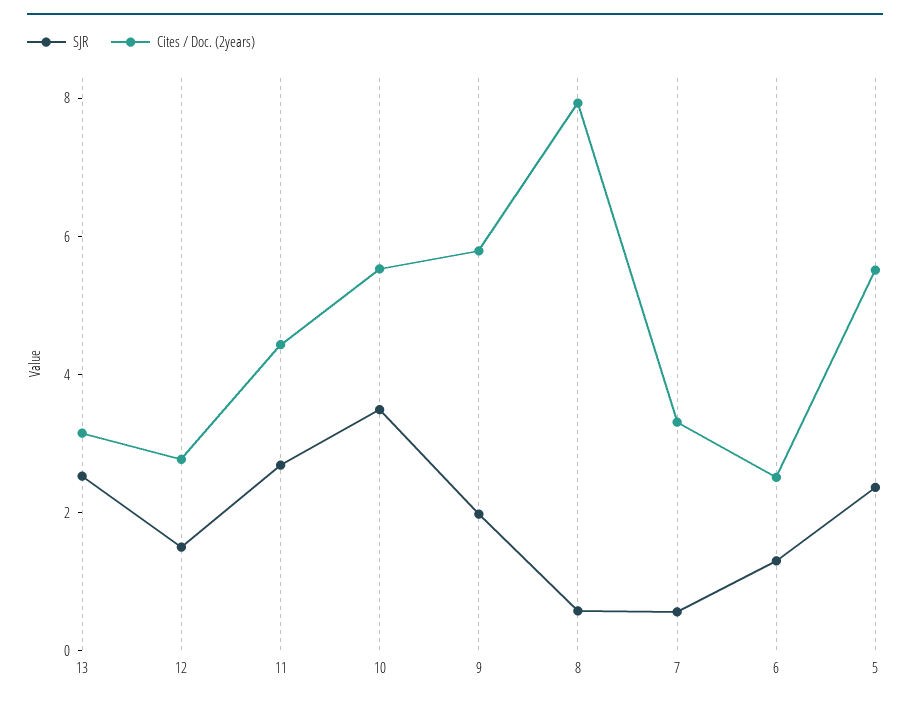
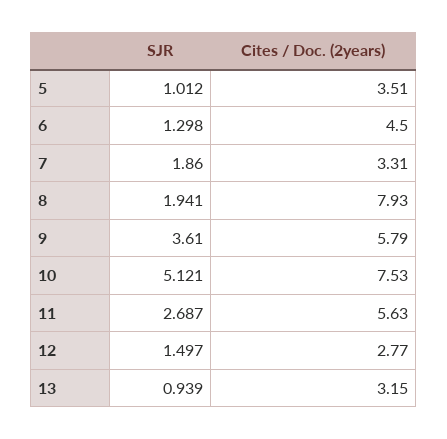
SJR, 13: 2.5 -> 0.939
Cites / Doc. (2years), 11: 4.5 -> 5.63
SJR, 10: 3.5 -> 5.121
Cites / Doc. (2years), 10: 5.5 -> 7.53
SJR, 9: 2 -> 3.61
SJR, 8: 0.5 -> 1.941
SJR, 7: 0.5 -> 1.86
Cites / Doc. (2years), 6: 2.5 -> 4.5
SJR, 5: 2.5 -> 1.012
Cites / Doc. (2years), 5: 5.5 -> 3.51

